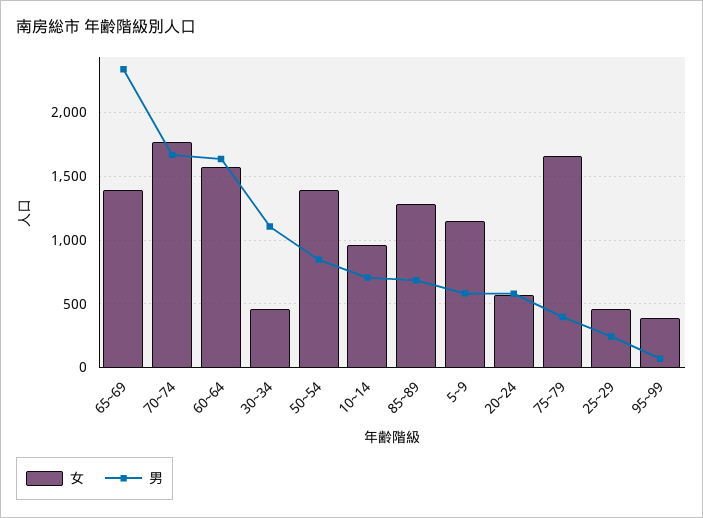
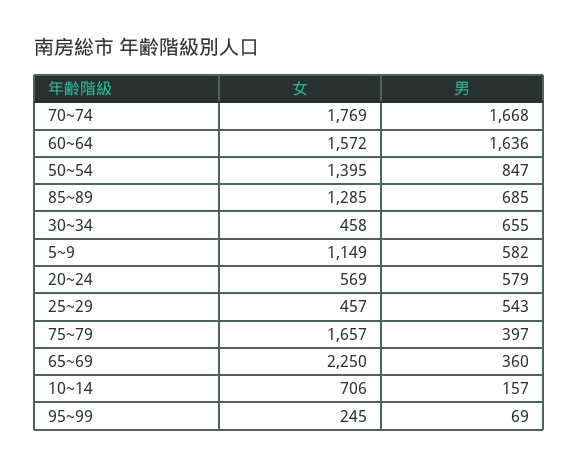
女, 65~69: 1400 -> 2250
男, 65~69: 2350 -> 360
男, 30~34: 1100 -> 655
女, 10~14: 950 -> 706
男, 10~14: 700 -> 157
男, 25~29: 250 -> 543
女, 95~99: 400 -> 245

